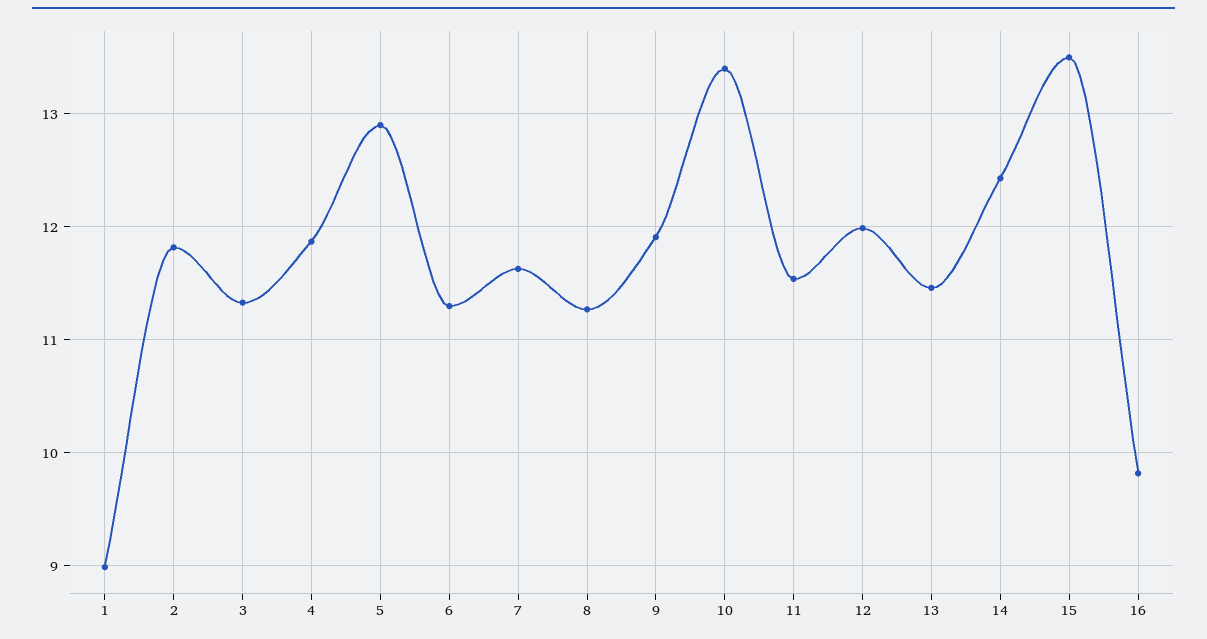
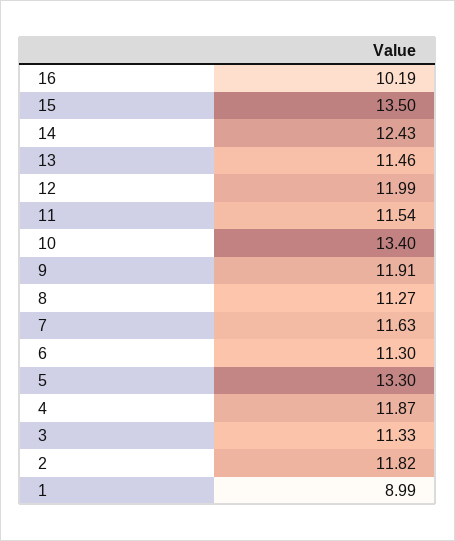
5: 12.9 -> 13.3
16: 9.8 -> 10.19

